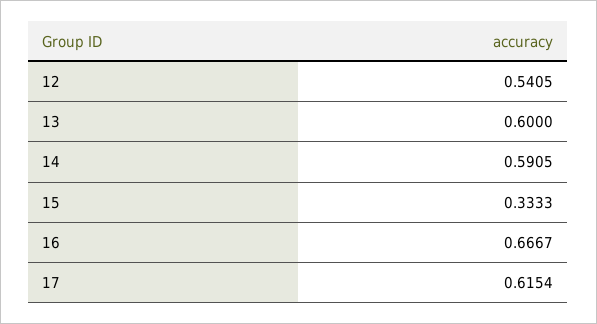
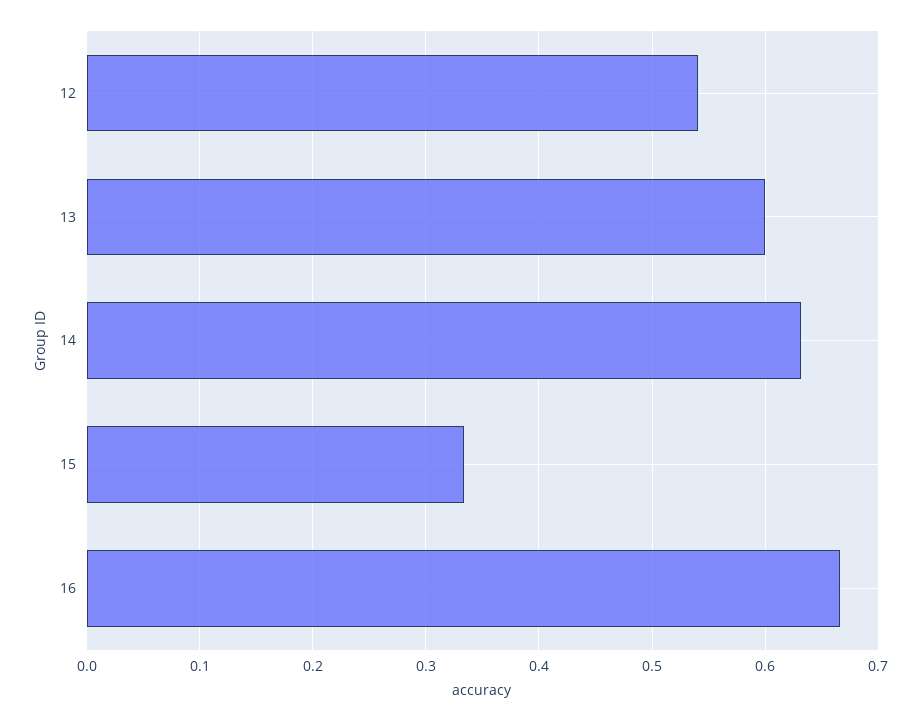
14: 0.5905 -> 0.63
17: 0.6154 -> none

